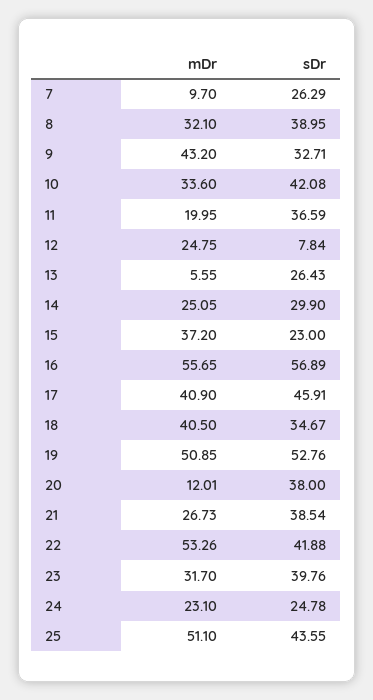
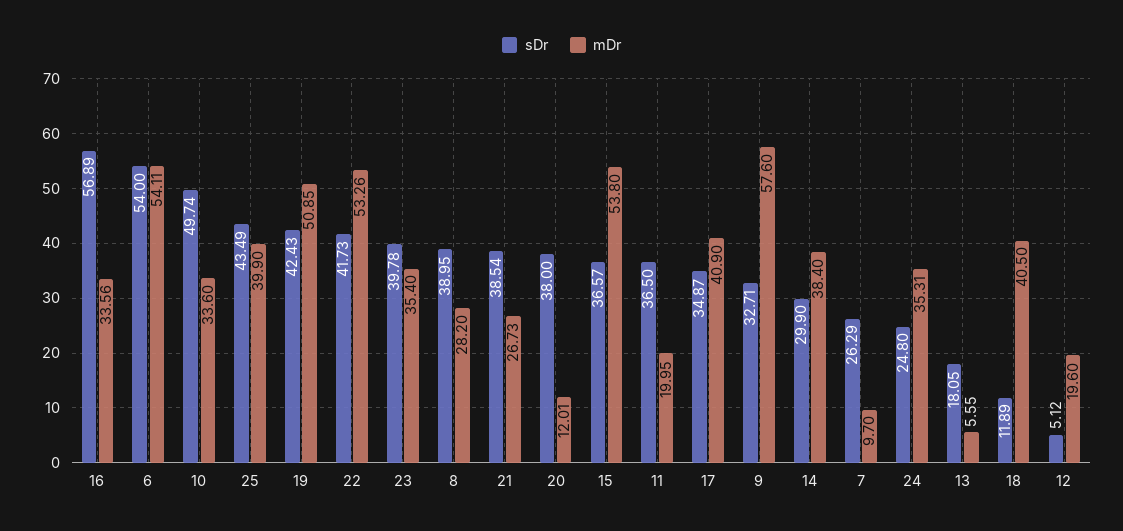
mDr, 8: 32.1 -> 28.2
mDr, 9: 43.2 -> 57.6
sDr, 10: 42.08 -> 49.74
sDr, 11: 36.59 -> 36.5
mDr, 12: 24.75 -> 19.6
sDr, 12: 7.84 -> 5.12
sDr, 13: 26.43 -> 18.05
mDr, 14: 25.05 -> 38.4
mDr, 15: 37.2 -> 53.8
sDr, 15: 23 -> 36.57
mDr, 16: 55.65 -> 33.56
sDr, 17: 45.91 -> 34.87
sDr, 18: 34.67 -> 11.89
sDr, 19: 52.76 -> 42.43
sDr, 22: 41.88 -> 41.73
mDr, 23: 31.7 -> 35.4
sDr, 23: 39.76 -> 39.78
mDr, 24: 23.1 -> 35.31
sDr, 24: 24.78 -> 24.8
mDr, 25: 51.1 -> 39.9
sDr, 25: 43.55 -> 43.49
sDr, 6: none -> 54
mDr, 6: none -> 54.11

